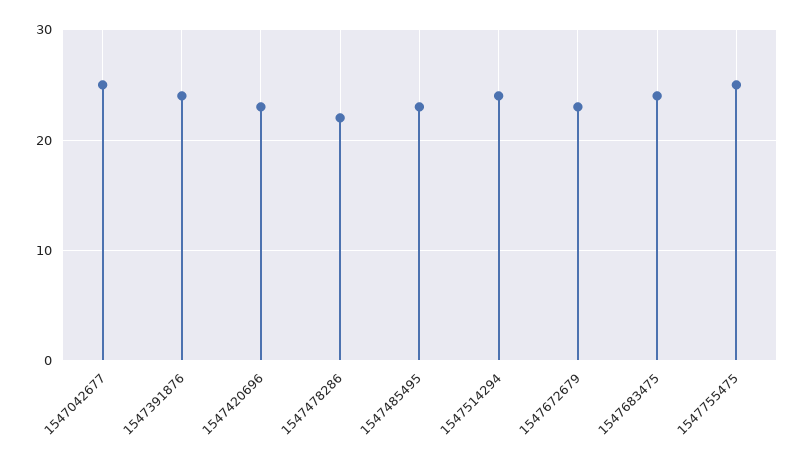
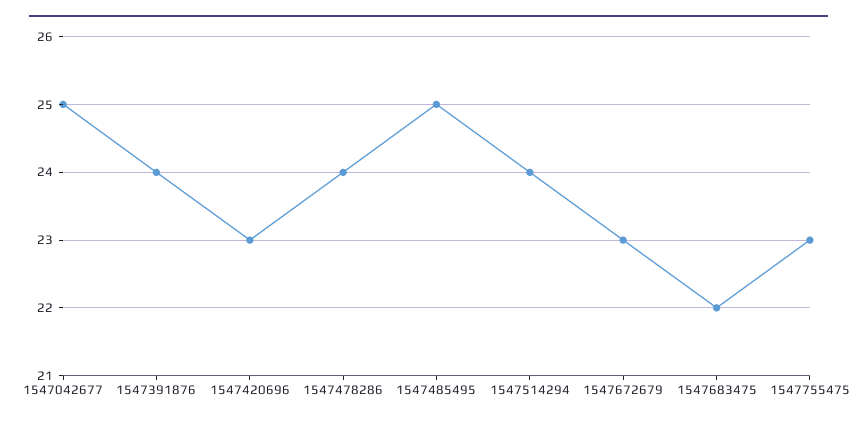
1547478286: 22 -> 24
1547485495: 23 -> 25
1547683475: 24 -> 22
1547755475: 25 -> 23

